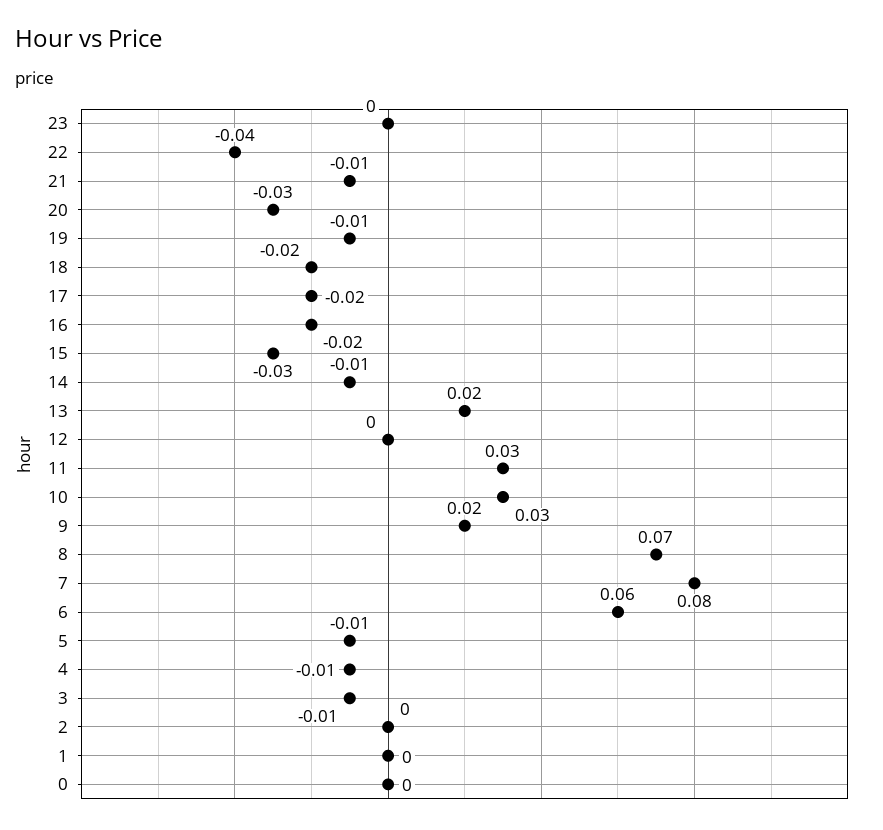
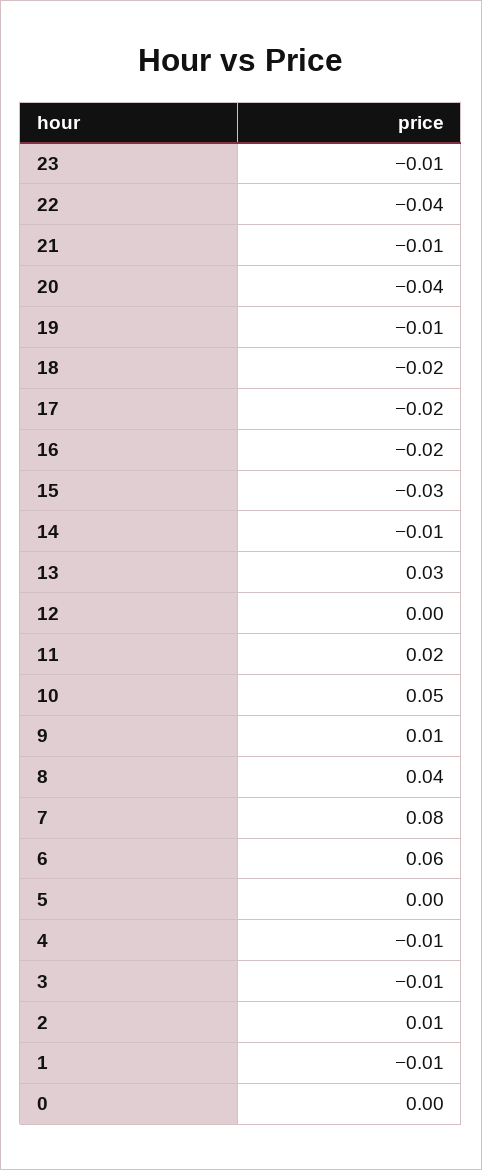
23: 0 -> -0.01
20: -0.03 -> -0.04
13: 0.02 -> 0.03
11: 0.03 -> 0.02
10: 0.03 -> 0.05
9: 0.02 -> 0.01
8: 0.07 -> 0.04
5: -0.01 -> 0
2: 0 -> 0.01
1: 0 -> -0.01

